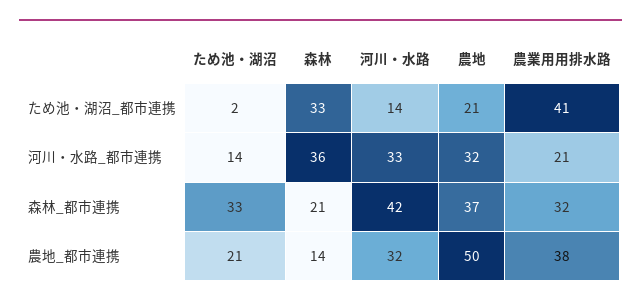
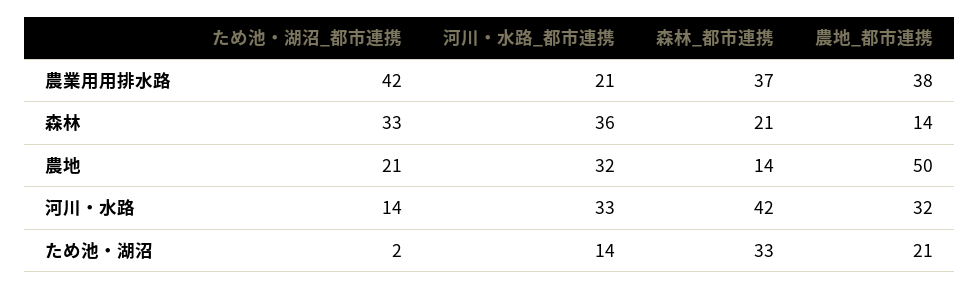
農業用用排水路, ため池・湖沼_都市連携: 41 -> 42
農地, 森林_都市連携: 37 -> 14
農業用用排水路, 森林_都市連携: 32 -> 37

